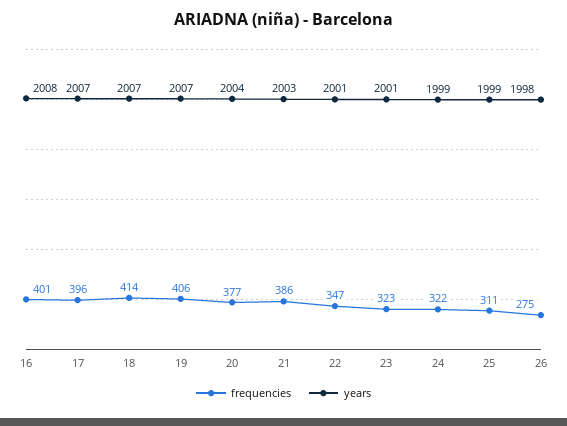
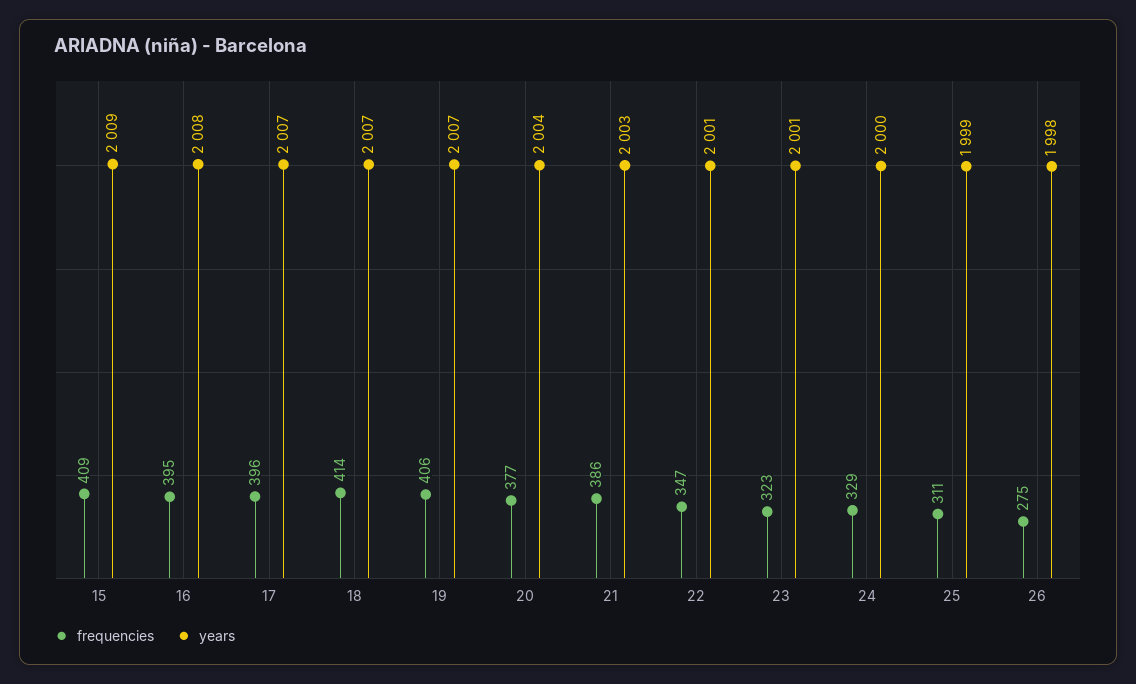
frequencies, 16: 401 -> 395
frequencies, 24: 322 -> 329
years, 24: 1999 -> 2000
frequencies, 15: none -> 409
years, 15: none -> 2009

